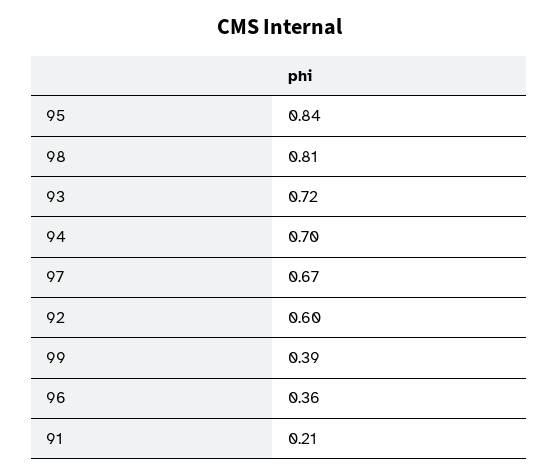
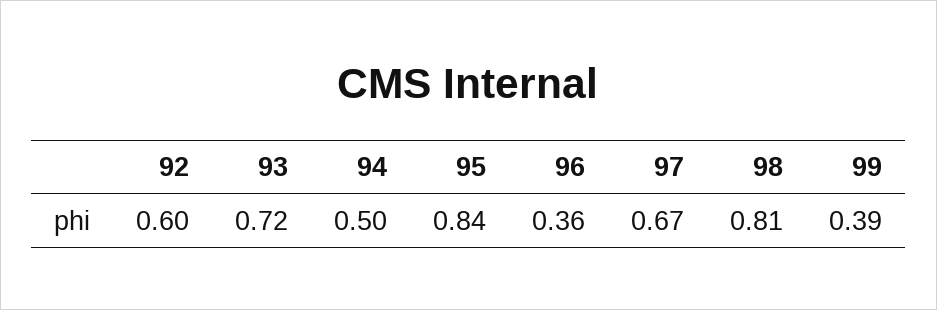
94: 0.7 -> 0.5
91: 0.21 -> none

